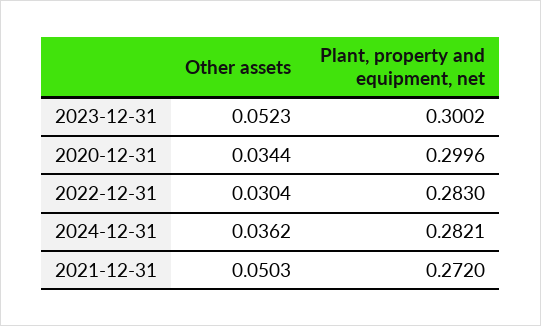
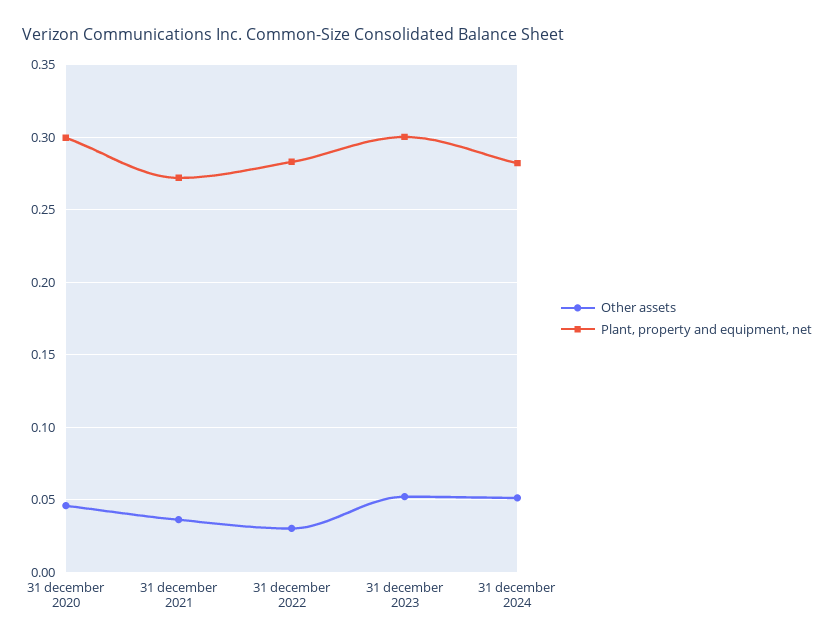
Other assets, 2020-12-31: 0.0344 -> 0.045
Other assets, 2024-12-31: 0.0362 -> 0.05
Other assets, 2021-12-31: 0.0503 -> 0.035

